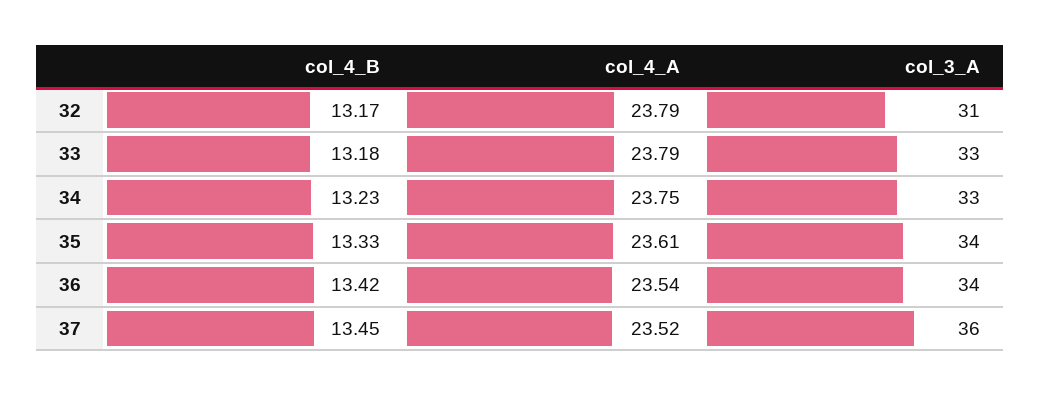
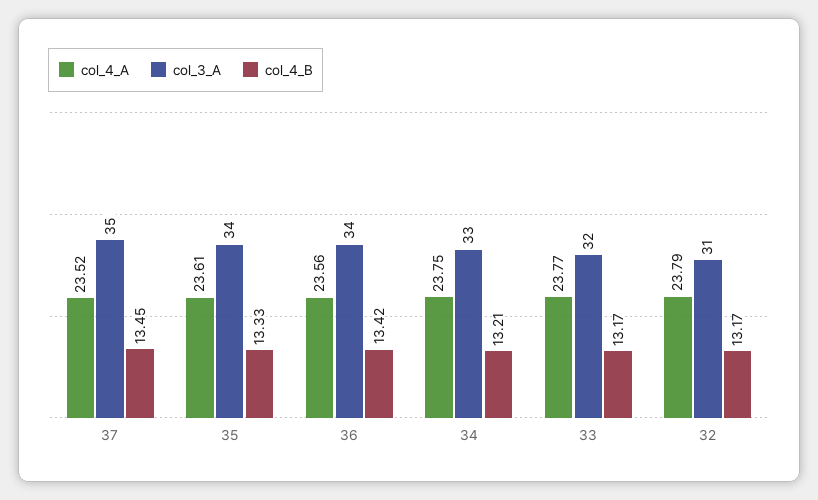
col_4_B, 33: 13.18 -> 13.17
col_4_A, 33: 23.79 -> 23.77
col_3_A, 33: 33 -> 32
col_4_B, 34: 13.23 -> 13.21
col_4_A, 36: 23.54 -> 23.56
col_3_A, 37: 36 -> 35

